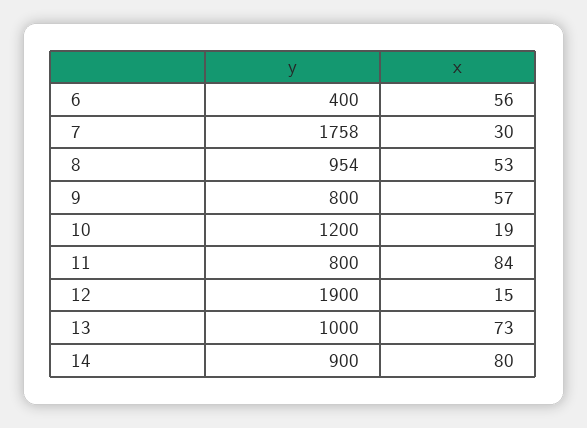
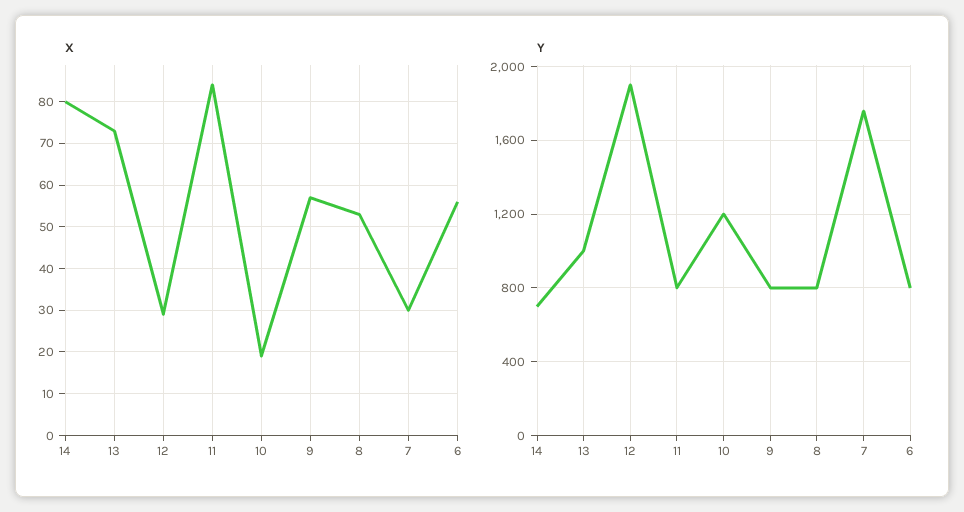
y, 6: 400 -> 800
y, 8: 954 -> 800
x, 12: 15 -> 30
y, 14: 900 -> 700

